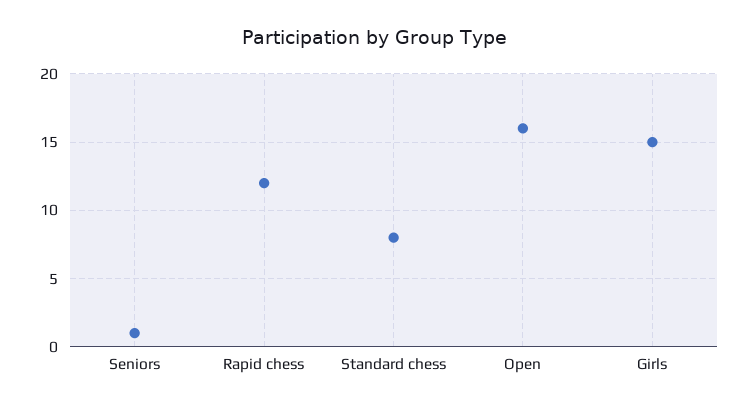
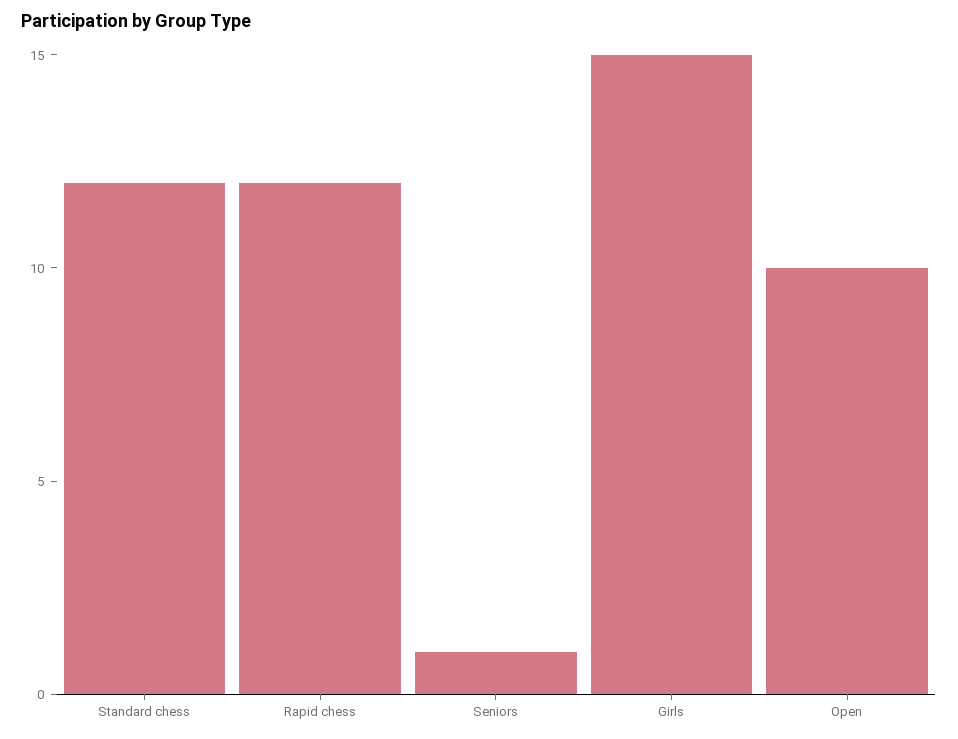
Standard chess: 8 -> 12
Open: 16 -> 10

